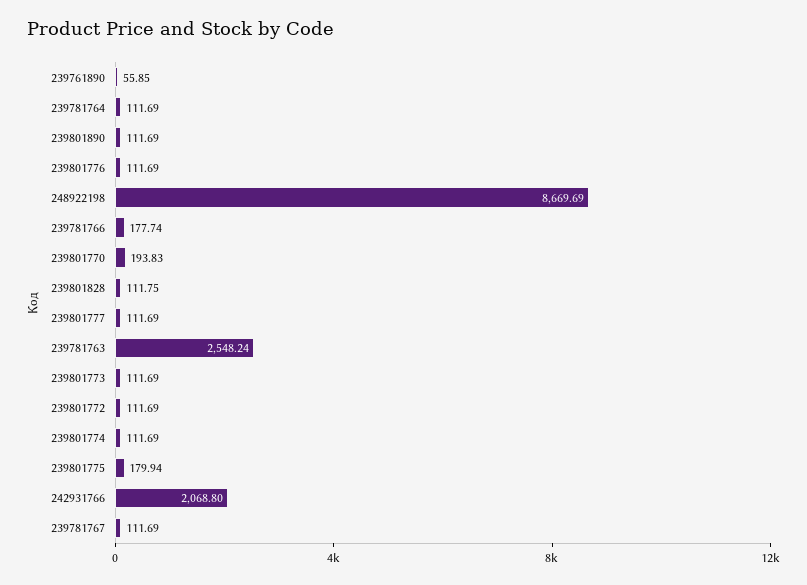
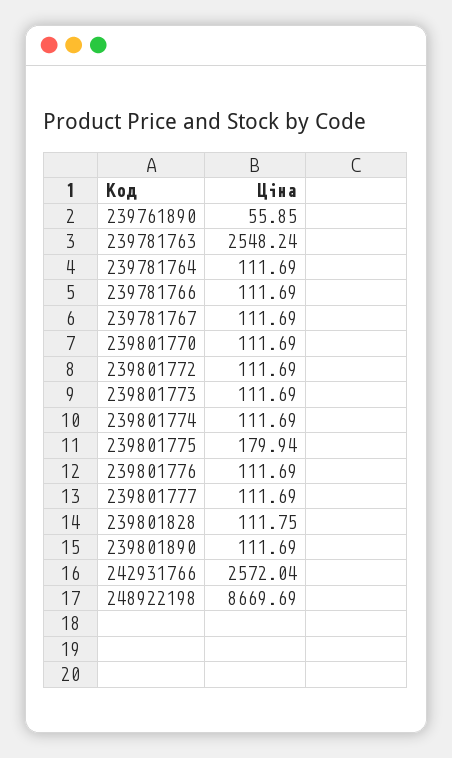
239781766: 177.74 -> 111.69
239801770: 193.83 -> 111.69
242931766: 2068.8 -> 2572.04

